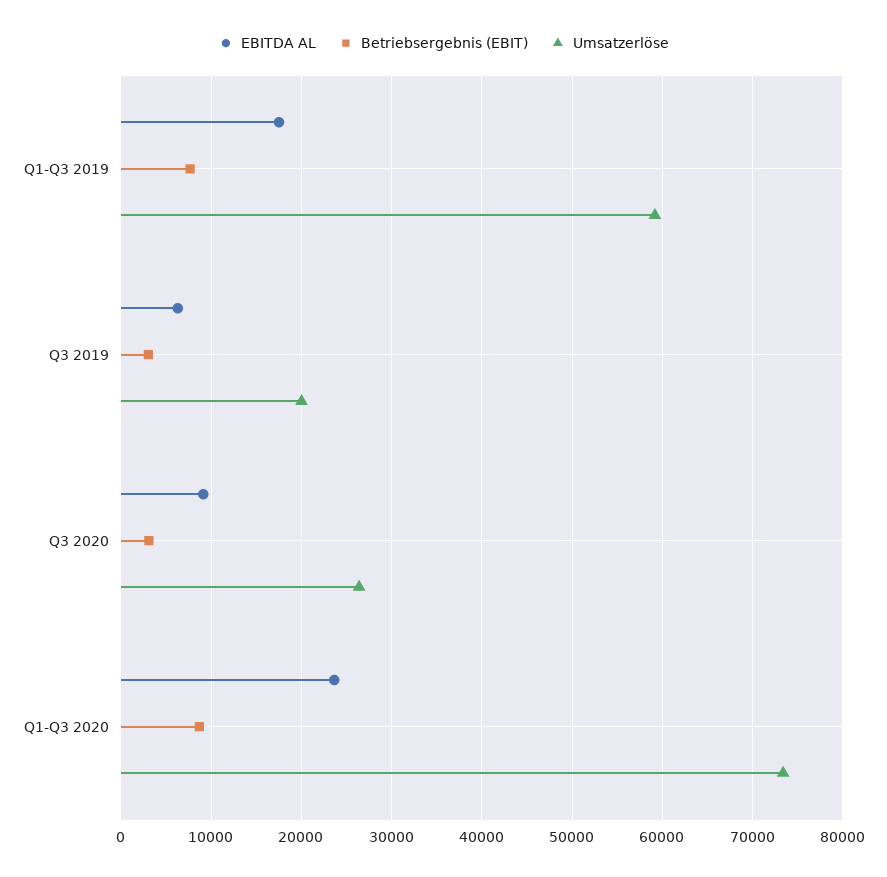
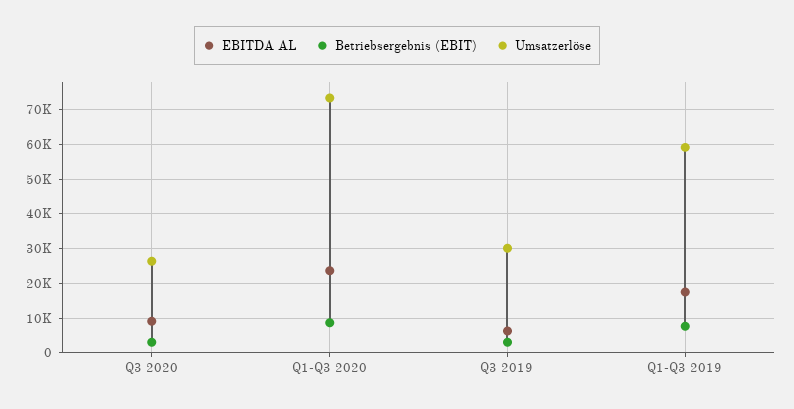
Umsatzerlöse, Q3 2019: 20000 -> 30000

